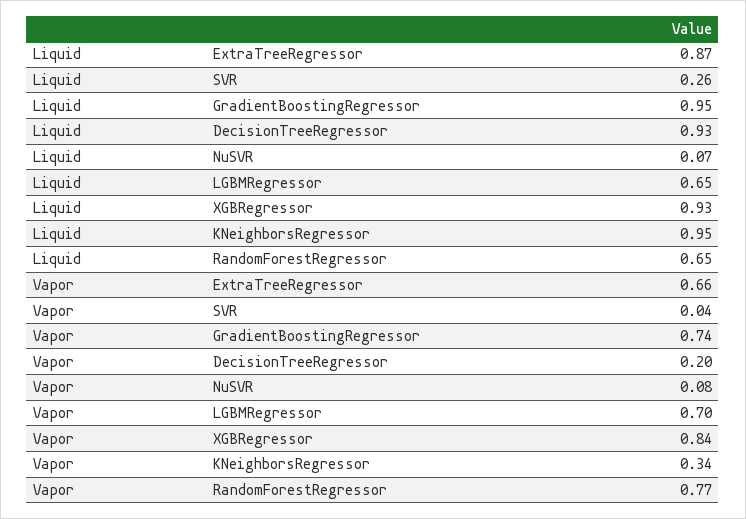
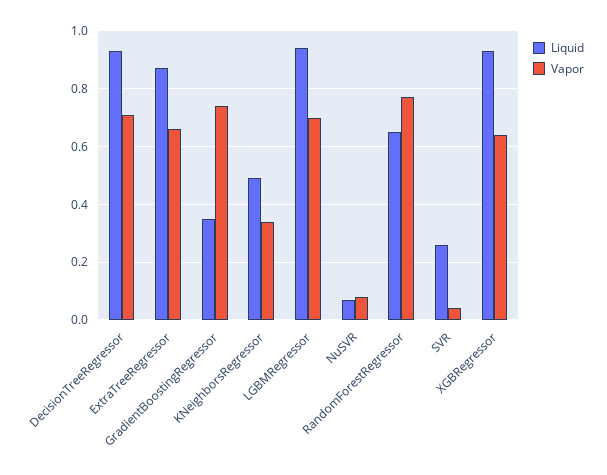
Liquid, GradientBoostingRegressor: 0.95 -> 0.35
Liquid, LGBMRegressor: 0.65 -> 0.95
Liquid, KNeighborsRegressor: 0.95 -> 0.5
Vapor, DecisionTreeRegressor: 0.2 -> 0.7
Vapor, XGBRegressor: 0.84 -> 0.65

